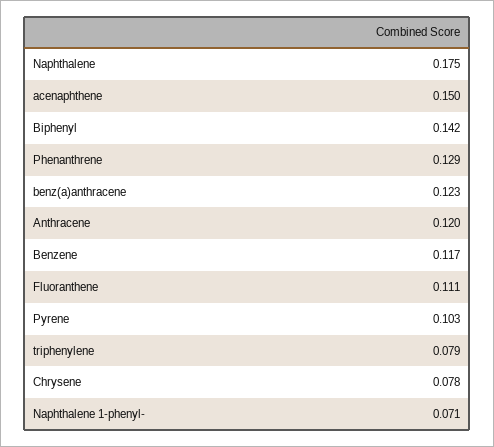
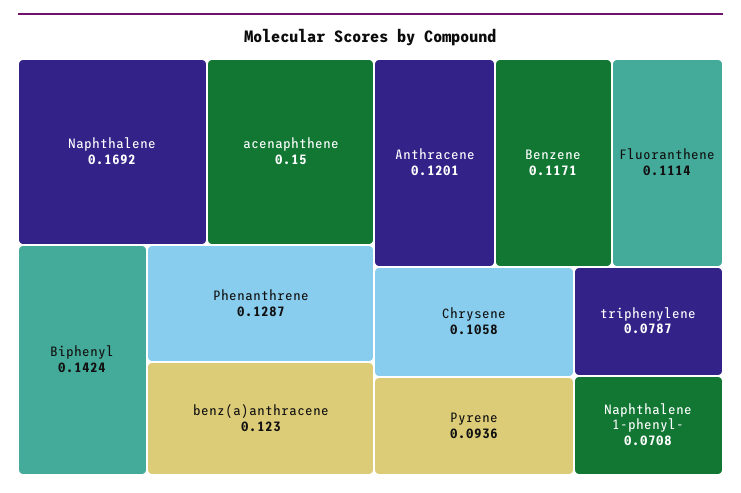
Naphthalene: 0.175 -> 0.1692
Pyrene: 0.103 -> 0.0936
Chrysene: 0.078 -> 0.1058

